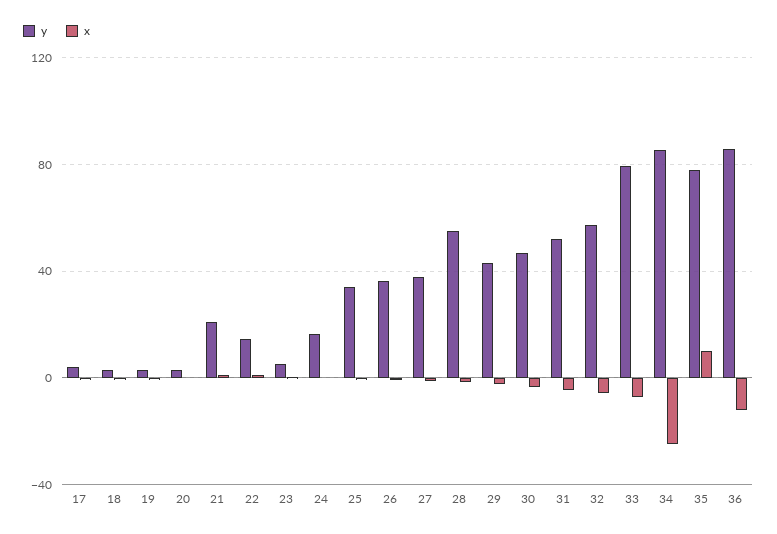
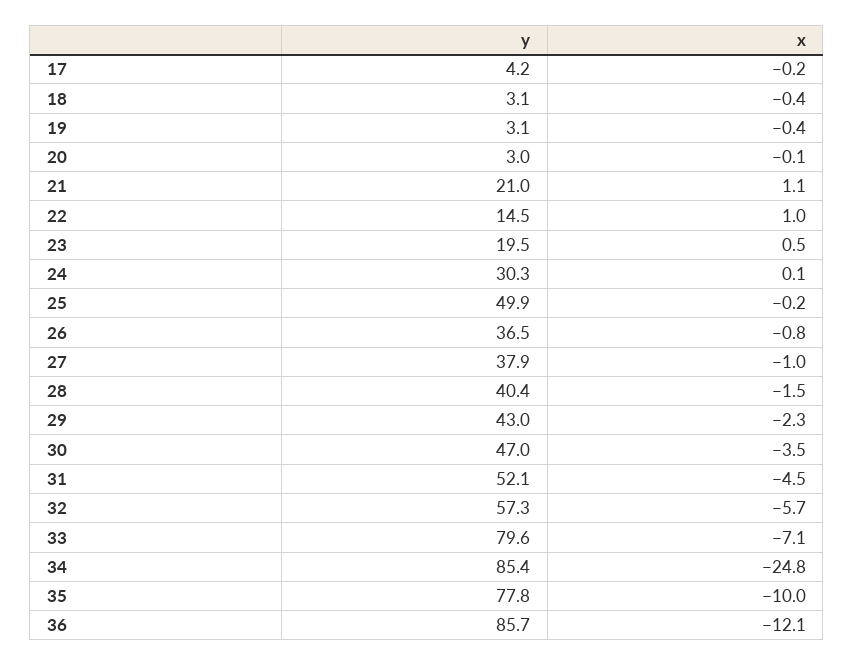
y, 23: 5 -> 19.5
y, 24: 15 -> 30.3
y, 25: 35 -> 49.9
y, 28: 55 -> 40.4
x, 35: 10 -> -10

